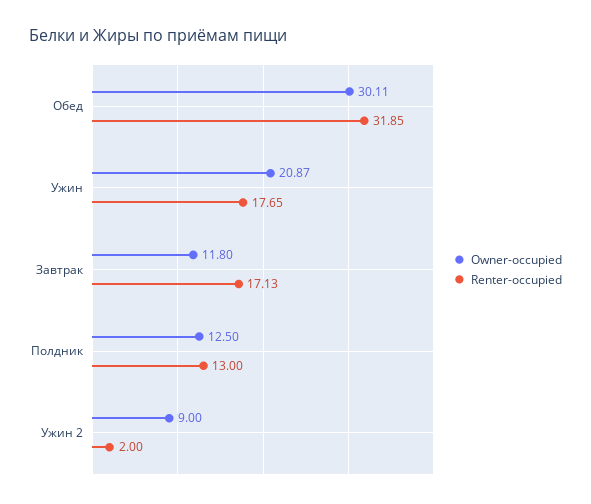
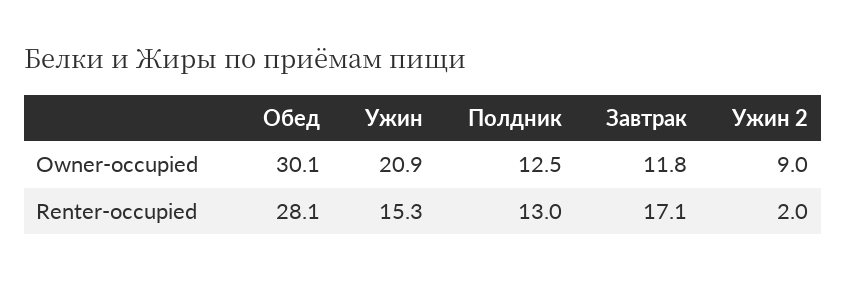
Renter-occupied, Обед: 31.85 -> 28.1
Renter-occupied, Ужин: 17.65 -> 15.3

